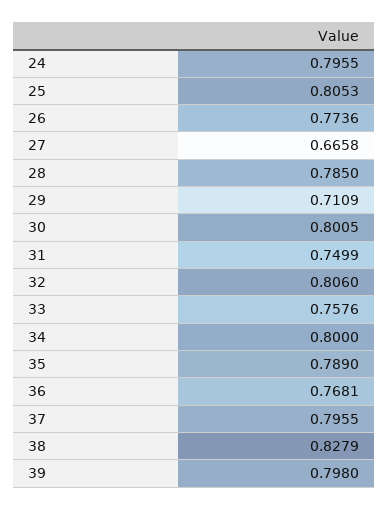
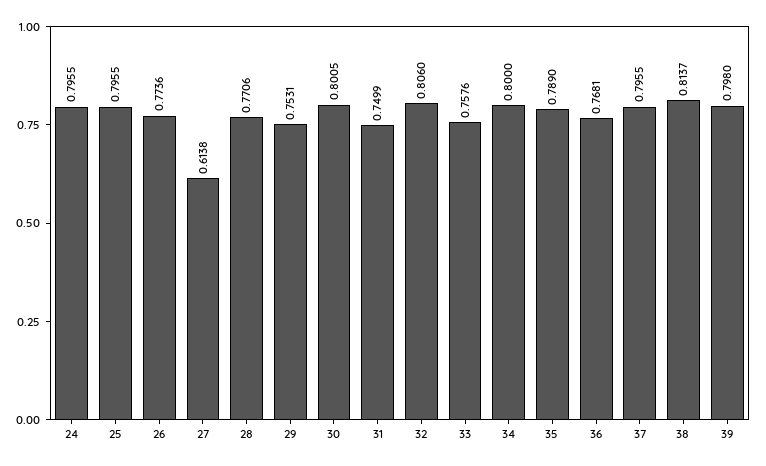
25: 0.8053 -> 0.7955
27: 0.6658 -> 0.6138
28: 0.785 -> 0.7706
29: 0.7109 -> 0.7531
38: 0.8279 -> 0.8137

